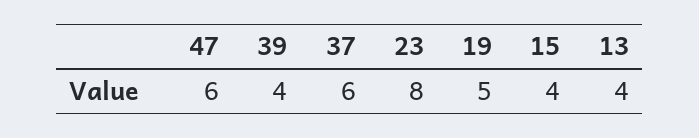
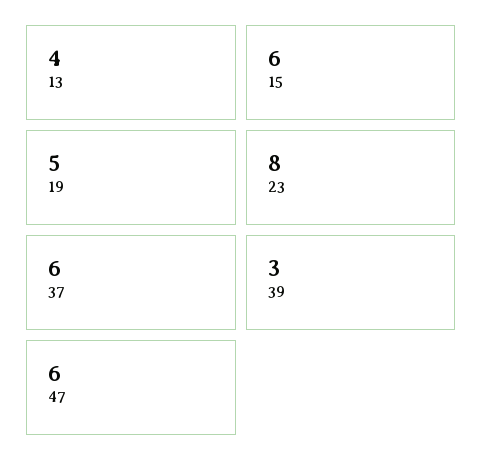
39: 4 -> 3
15: 4 -> 6

